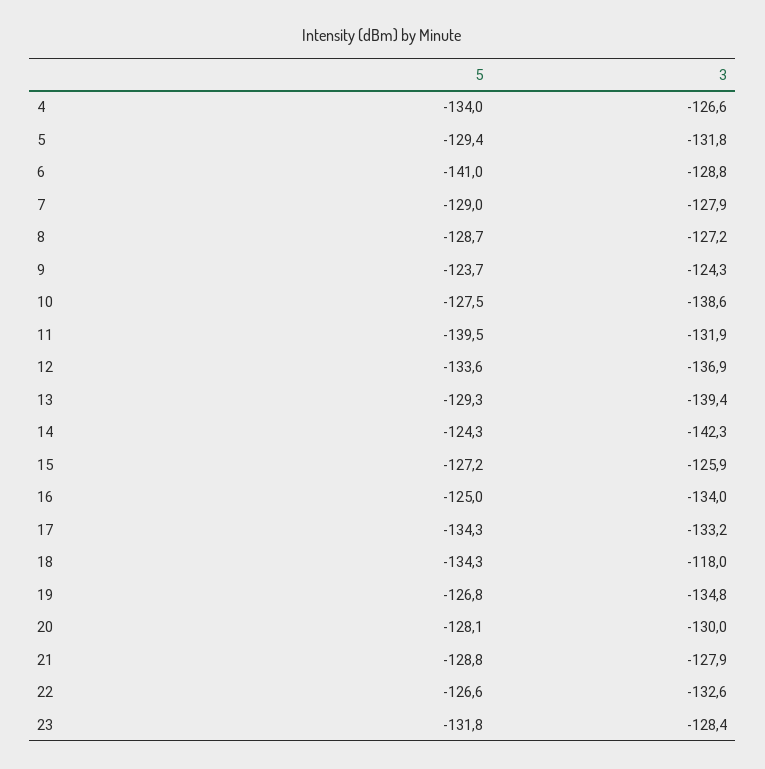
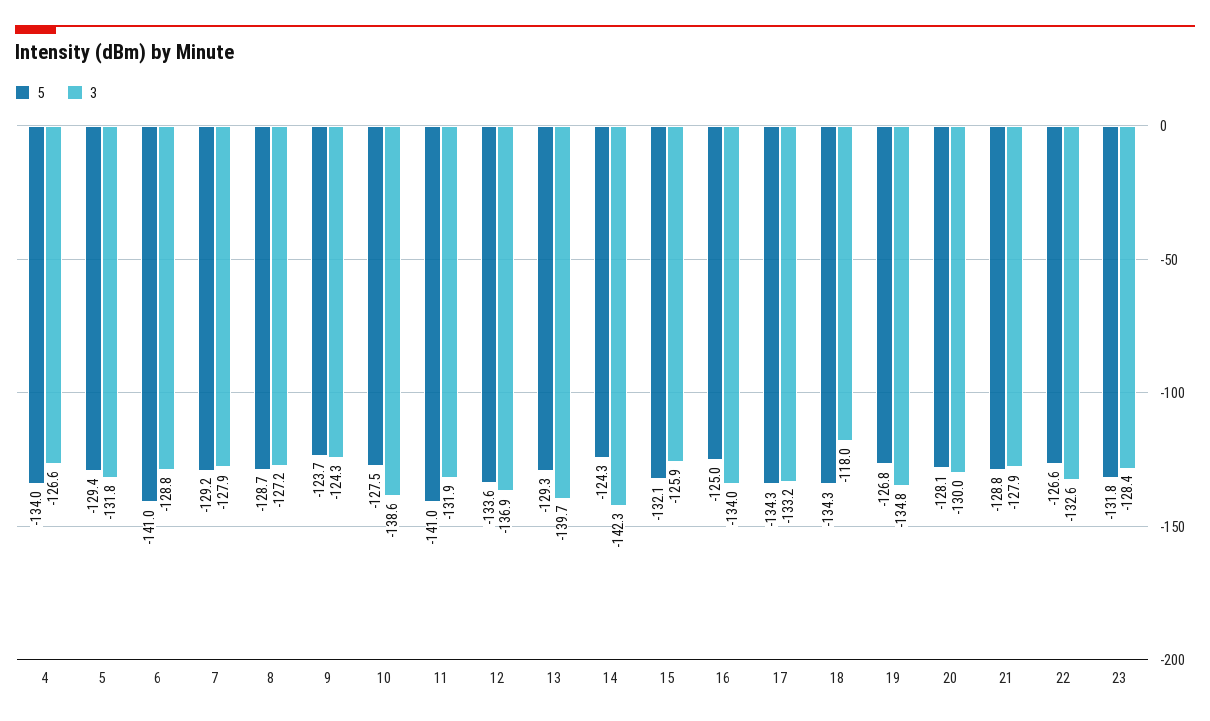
5, 7: -129 -> -129.2
5, 11: -139.5 -> -141
3, 13: -139.4 -> -139.7
5, 15: -127.2 -> -132.1

